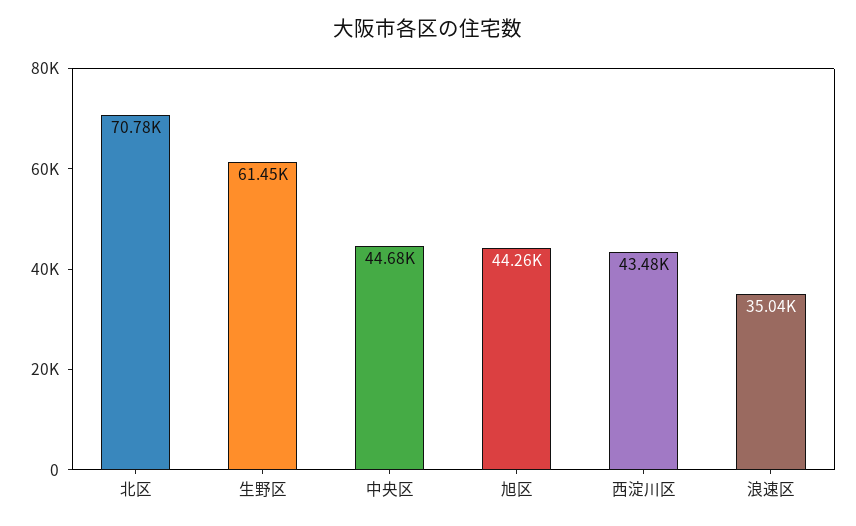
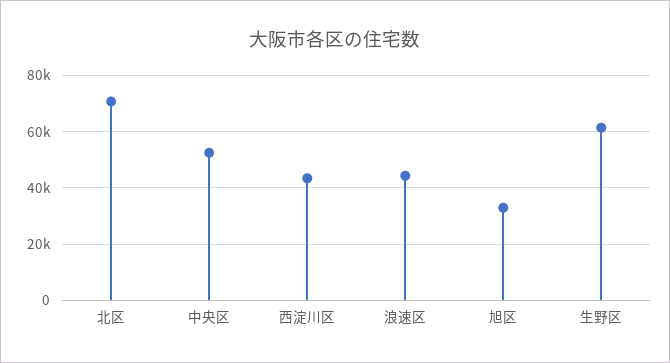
中央区: 44680 -> 52500
旭区: 44260 -> 32500
浪速区: 35040 -> 45000

